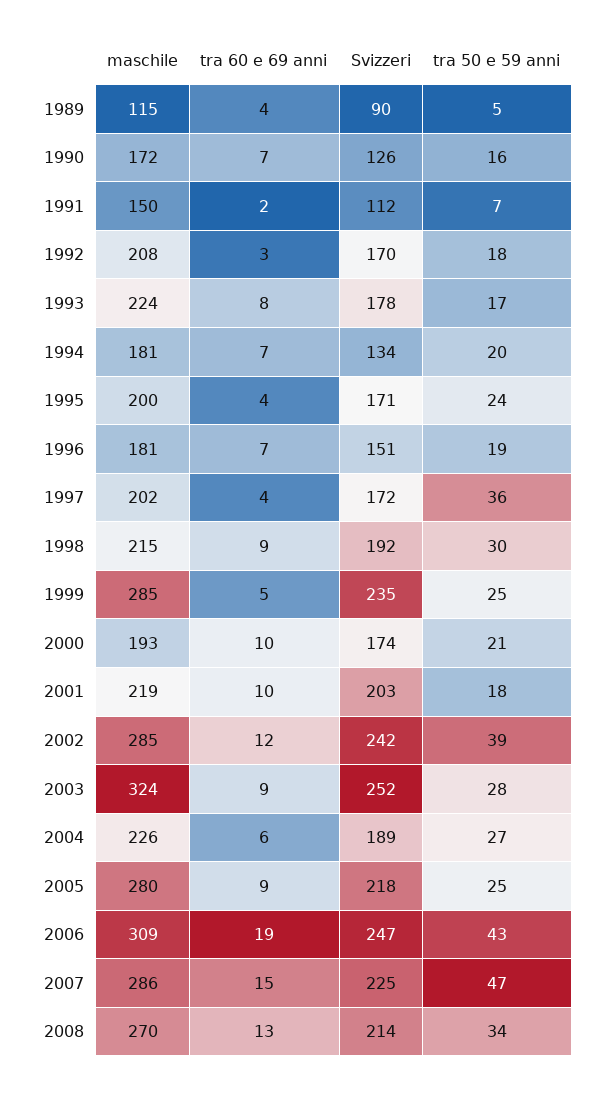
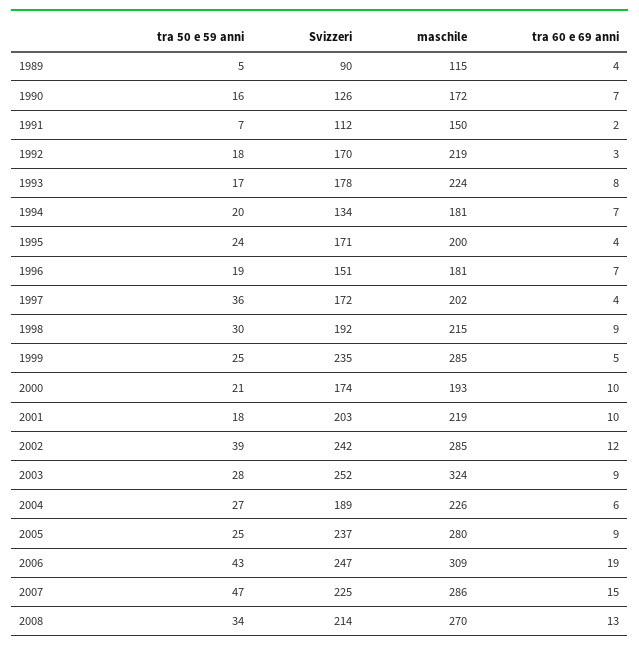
maschile, 1992: 208 -> 219
Svizzeri, 2005: 218 -> 237

